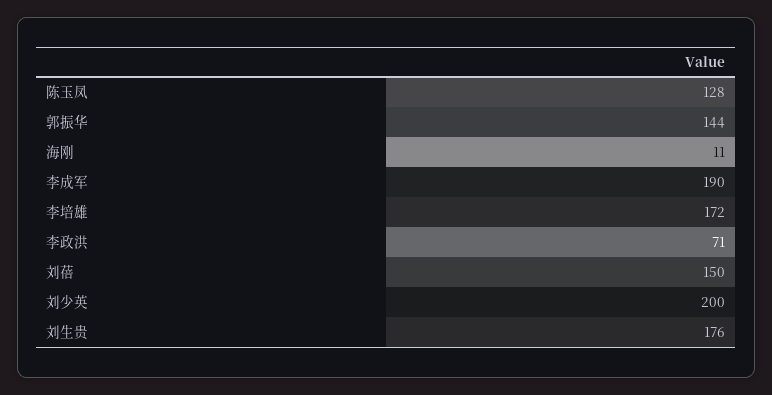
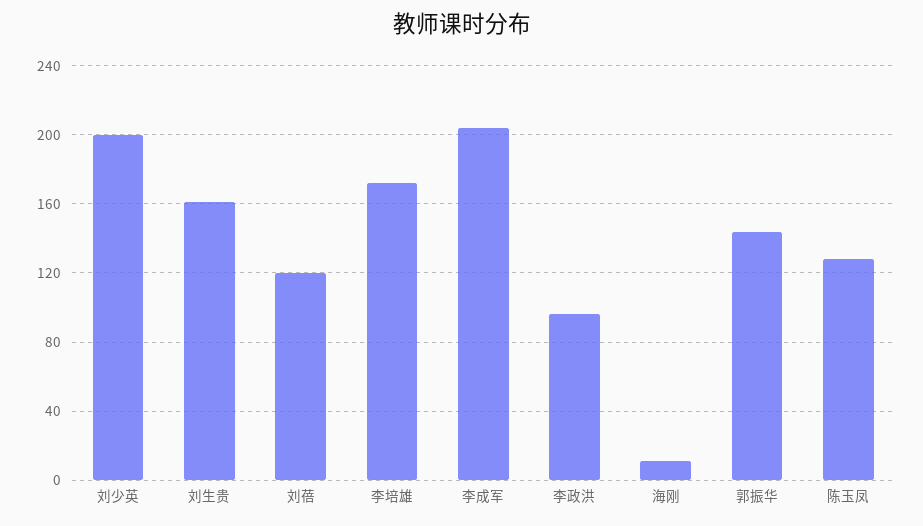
李成军: 190 -> 205
李政洪: 71 -> 95
刘蓓: 150 -> 120
刘生贵: 176 -> 160

